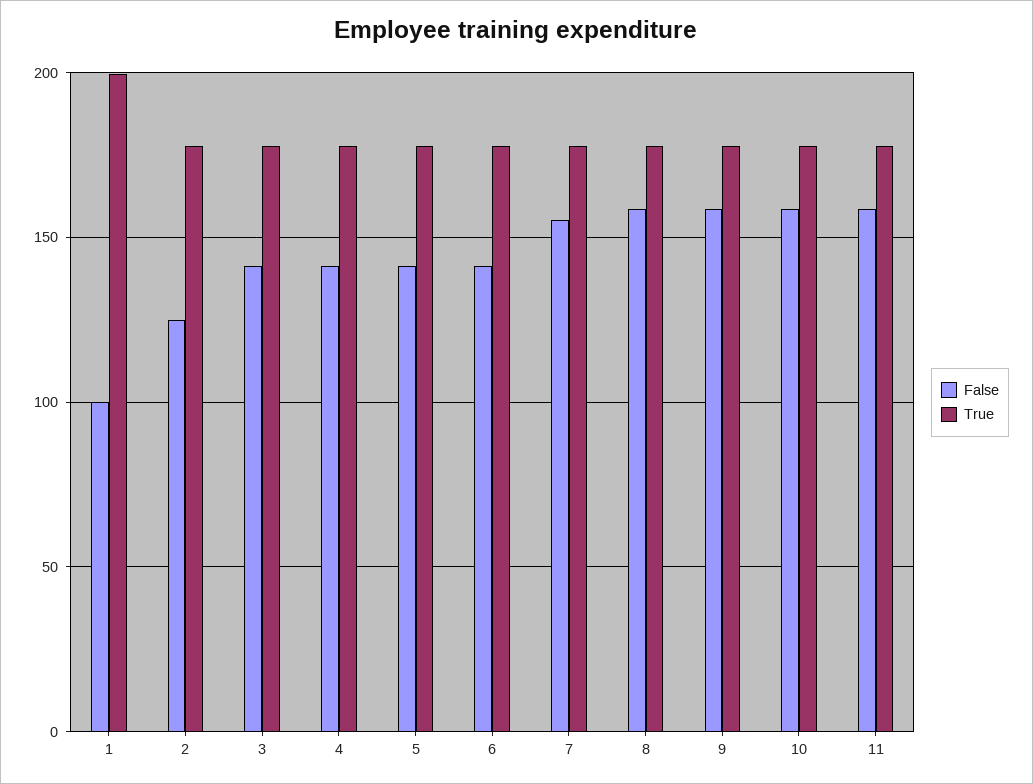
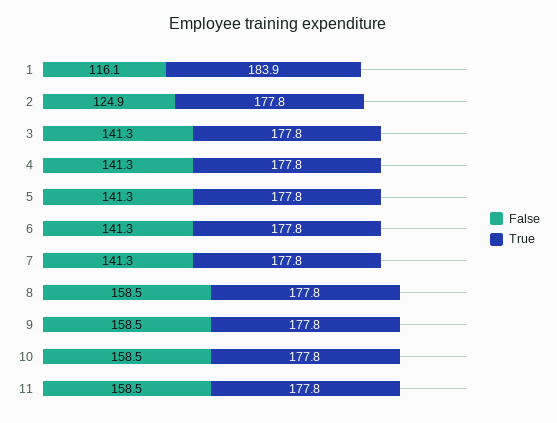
False, 1: 100 -> 116.1
True, 1: 200 -> 183.9
False, 7: 155 -> 141.3

